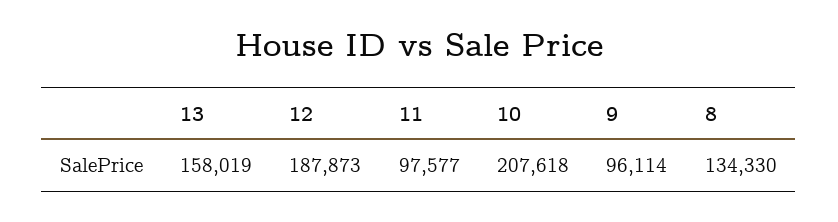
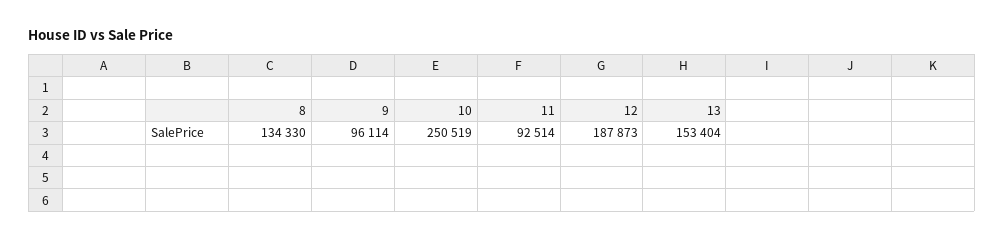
13: 158019 -> 153404
11: 97577 -> 92514
10: 207618 -> 250519

